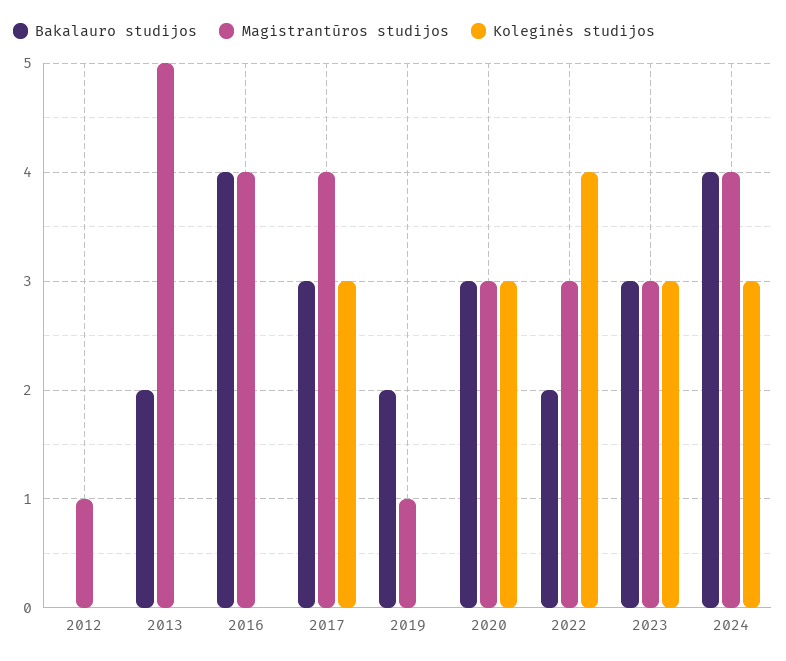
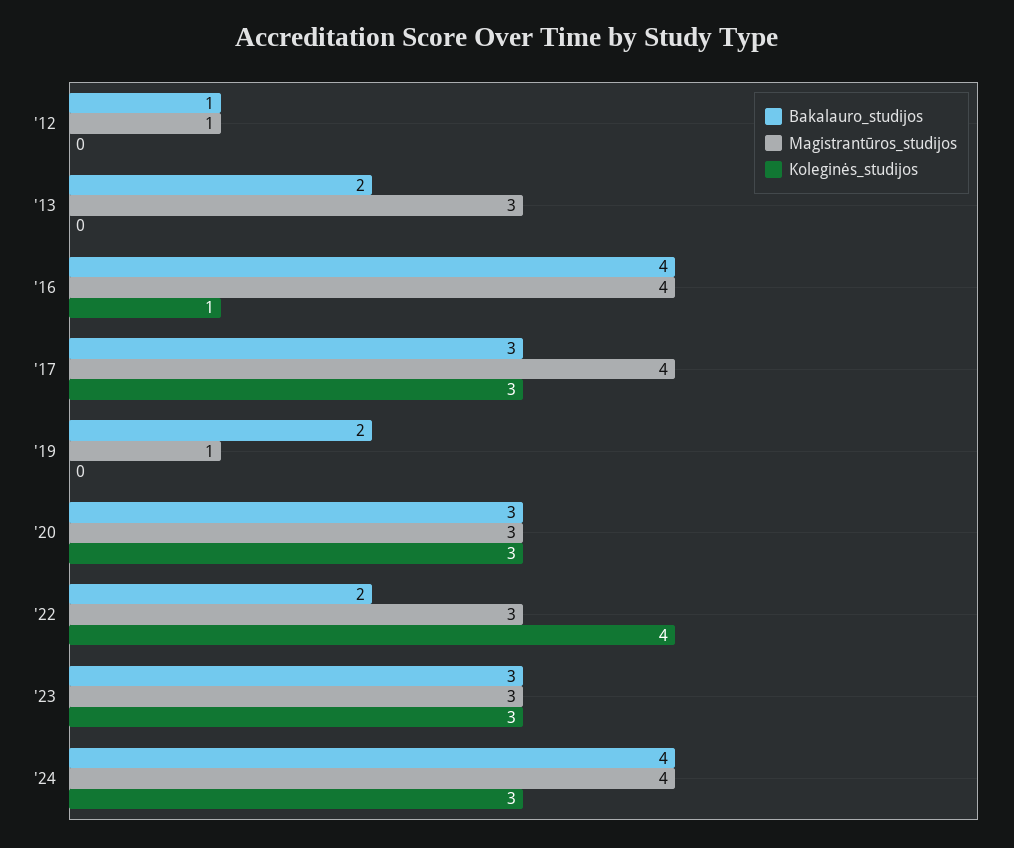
Bakalauro studijos, 2012: 0 -> 1
Magistrantūros studijos, 2013: 5 -> 3
Koleginės studijos, 2016: 0 -> 1

